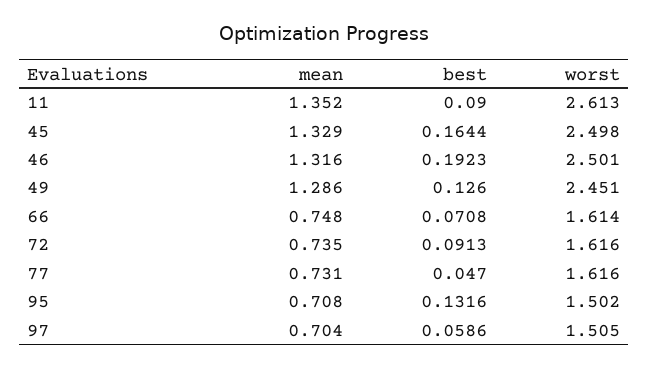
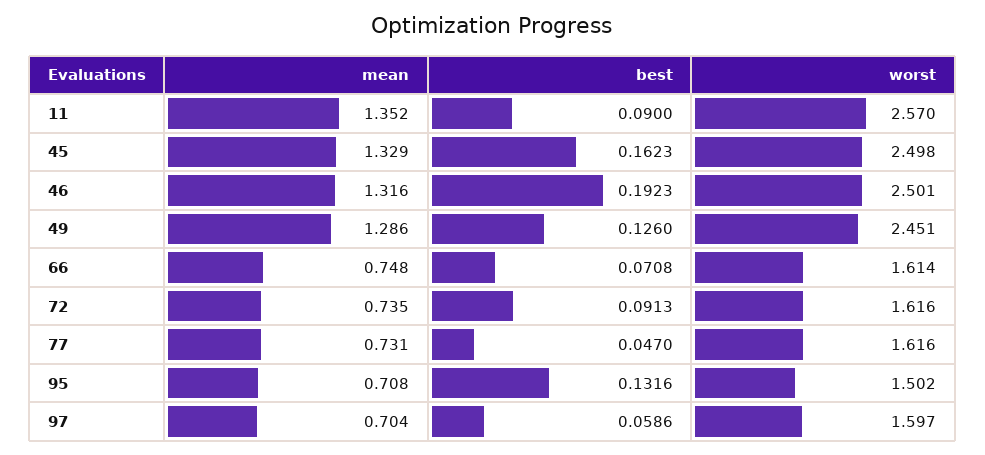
worst, 11: 2.613 -> 2.57
best, 45: 0.1644 -> 0.1623
worst, 97: 1.505 -> 1.597

